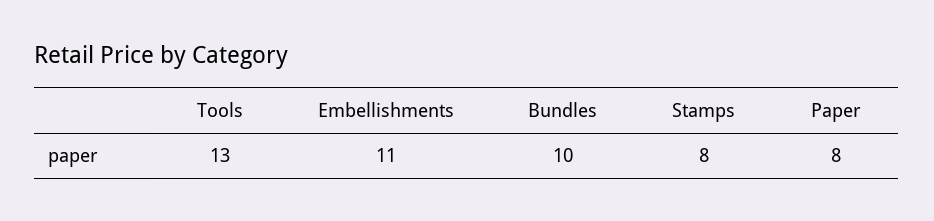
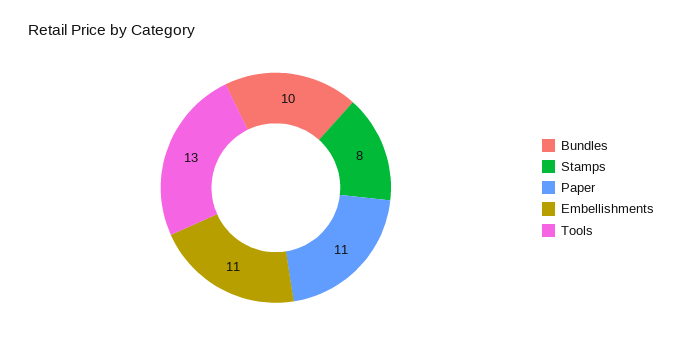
Paper: 8 -> 11

